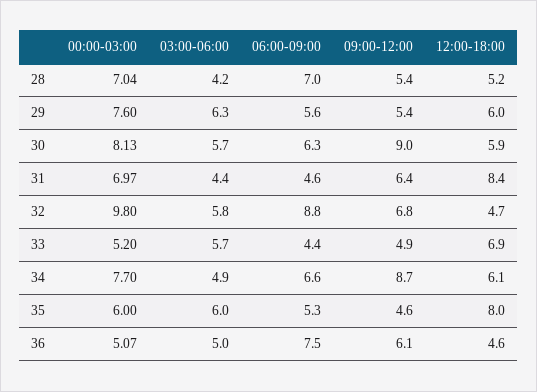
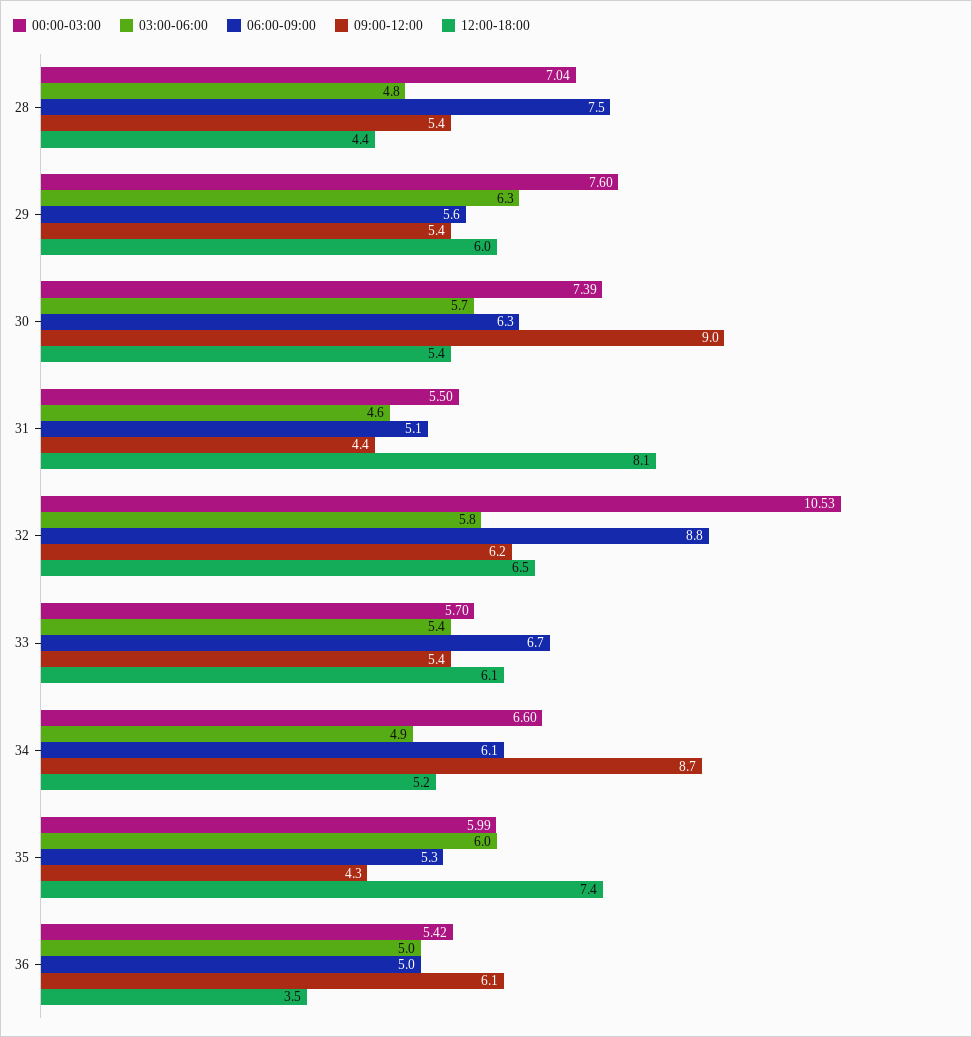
03:00-06:00, 28: 4.2 -> 4.8
06:00-09:00, 28: 7 -> 7.5
12:00-18:00, 28: 5.2 -> 4.4
00:00-03:00, 30: 8.13 -> 7.39
12:00-18:00, 30: 5.9 -> 5.4
00:00-03:00, 31: 6.97 -> 5.5
03:00-06:00, 31: 4.4 -> 4.6
06:00-09:00, 31: 4.6 -> 5.1
09:00-12:00, 31: 6.4 -> 4.4
12:00-18:00, 31: 8.4 -> 8.1
00:00-03:00, 32: 9.8 -> 10.53
09:00-12:00, 32: 6.8 -> 6.2
12:00-18:00, 32: 4.7 -> 6.5
00:00-03:00, 33: 5.2 -> 5.7
03:00-06:00, 33: 5.7 -> 5.4
06:00-09:00, 33: 4.4 -> 6.7
09:00-12:00, 33: 4.9 -> 5.4
12:00-18:00, 33: 6.9 -> 6.1
00:00-03:00, 34: 7.7 -> 6.6
06:00-09:00, 34: 6.6 -> 6.1
12:00-18:00, 34: 6.1 -> 5.2
00:00-03:00, 35: 6 -> 5.99
09:00-12:00, 35: 4.6 -> 4.3
12:00-18:00, 35: 8 -> 7.4
00:00-03:00, 36: 5.07 -> 5.42
06:00-09:00, 36: 7.5 -> 5
12:00-18:00, 36: 4.6 -> 3.5

